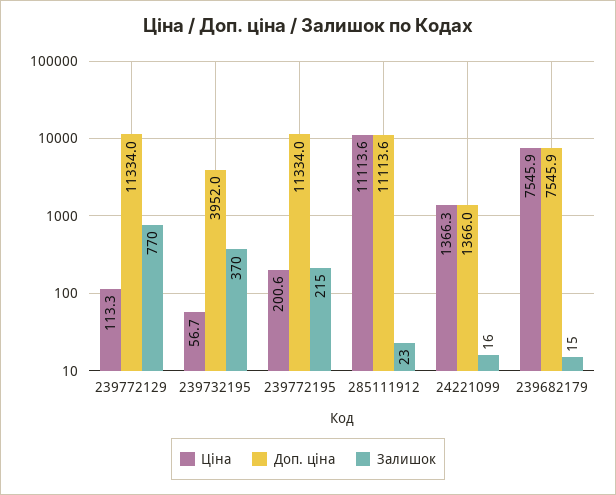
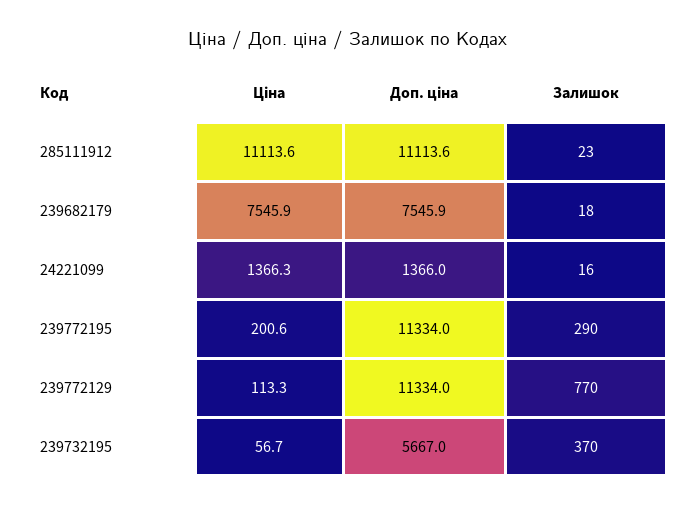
Доп. ціна, 239732195: 3952 -> 5667
Залишок, 239772195: 215 -> 290
Залишок, 239682179: 15 -> 18

